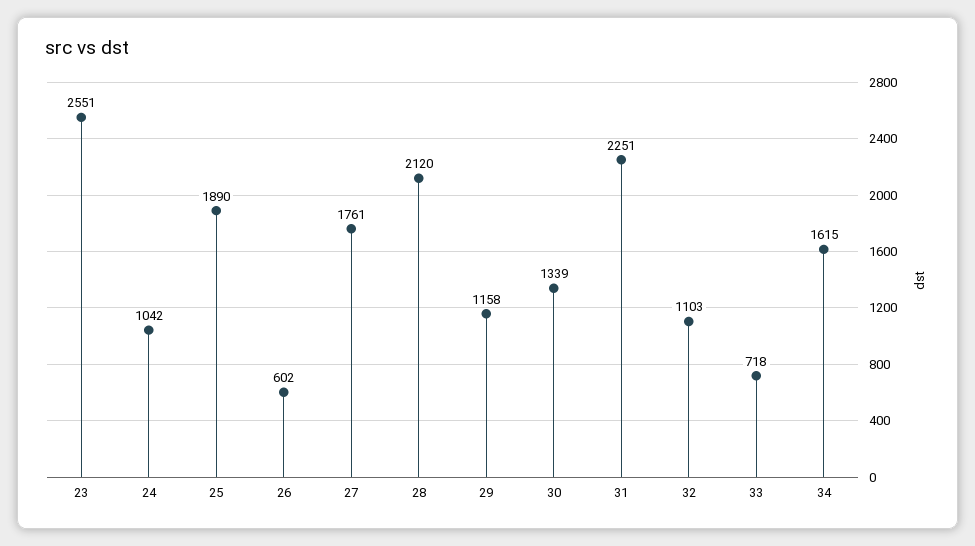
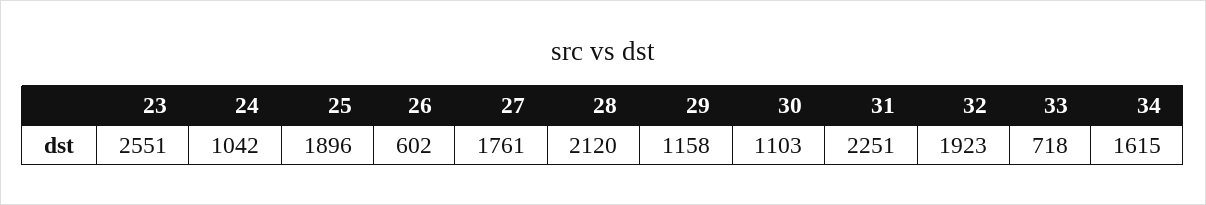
25: 1890 -> 1896
30: 1339 -> 1103
32: 1103 -> 1923

